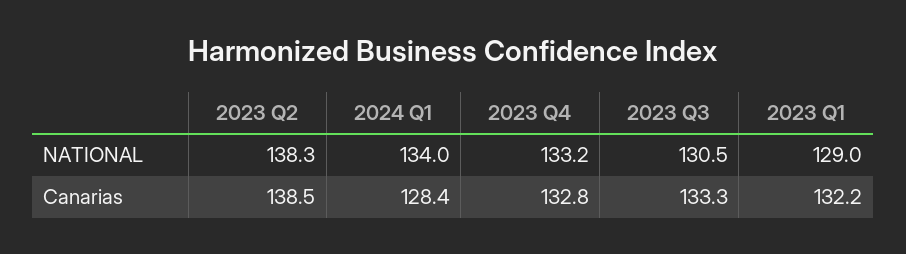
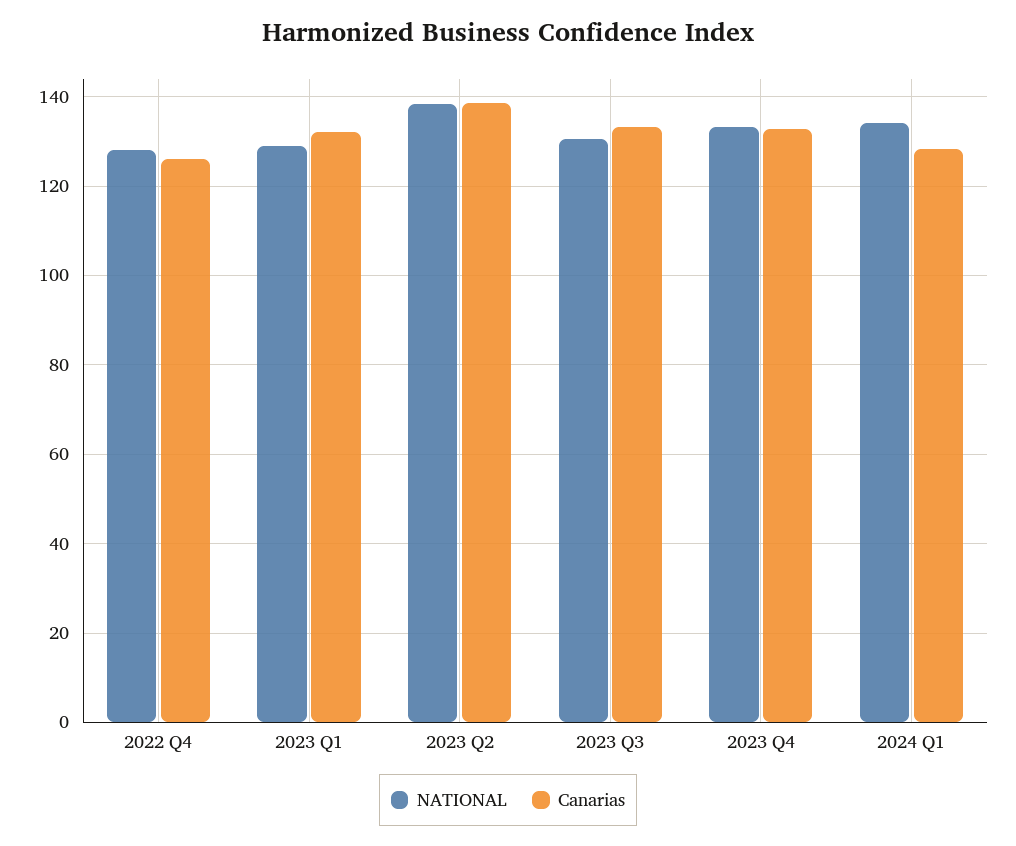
NATIONAL, 2022 Q4: none -> 128
Canarias, 2022 Q4: none -> 126

